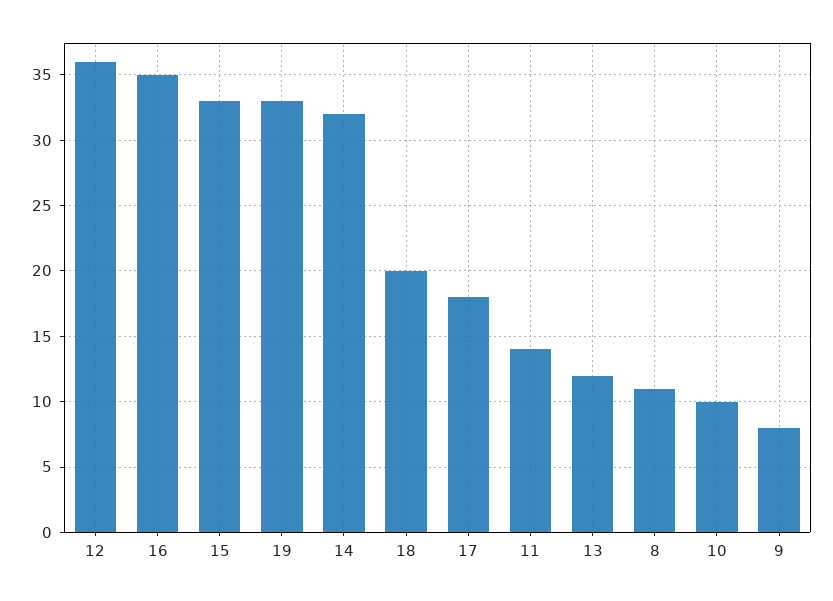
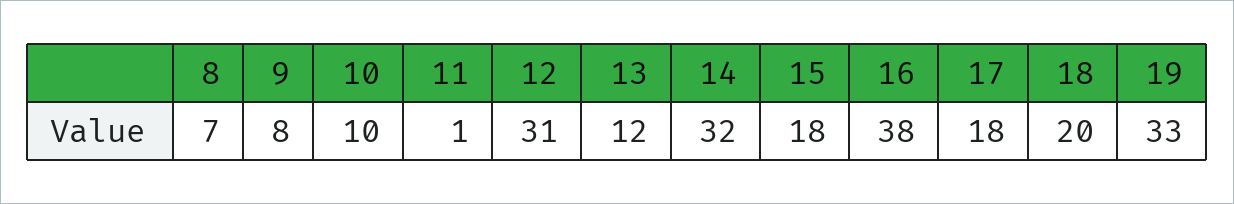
12: 36 -> 31
16: 35 -> 38
15: 33 -> 18
11: 14 -> 1
8: 11 -> 7

